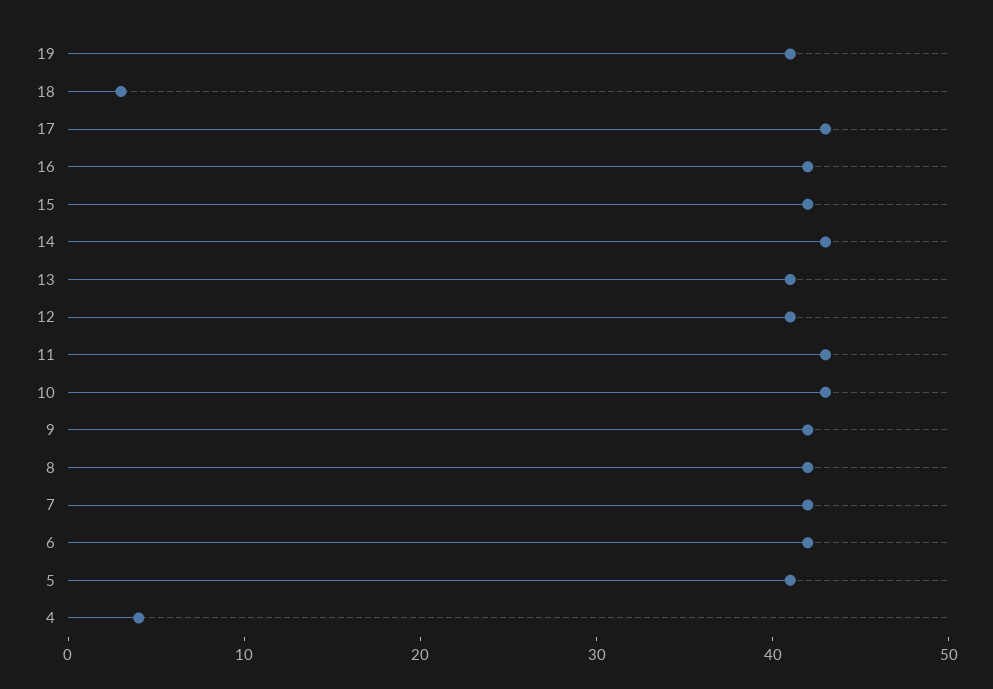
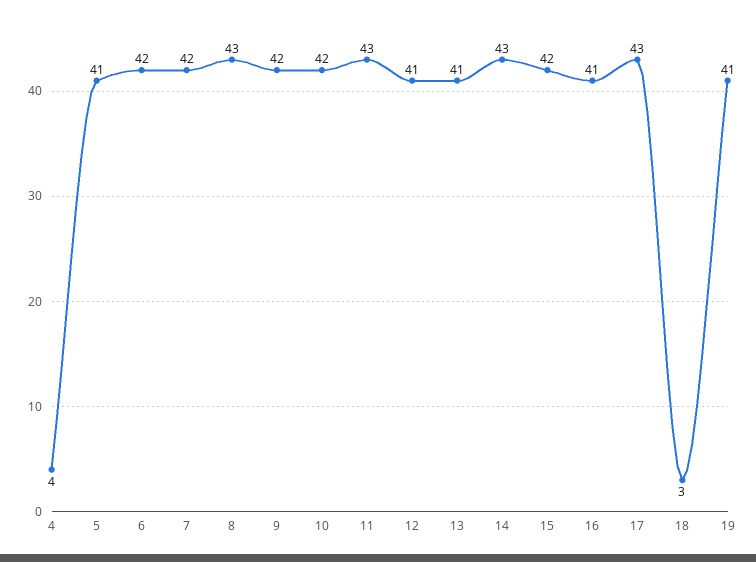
16: 42 -> 41
10: 43 -> 42
8: 42 -> 43

